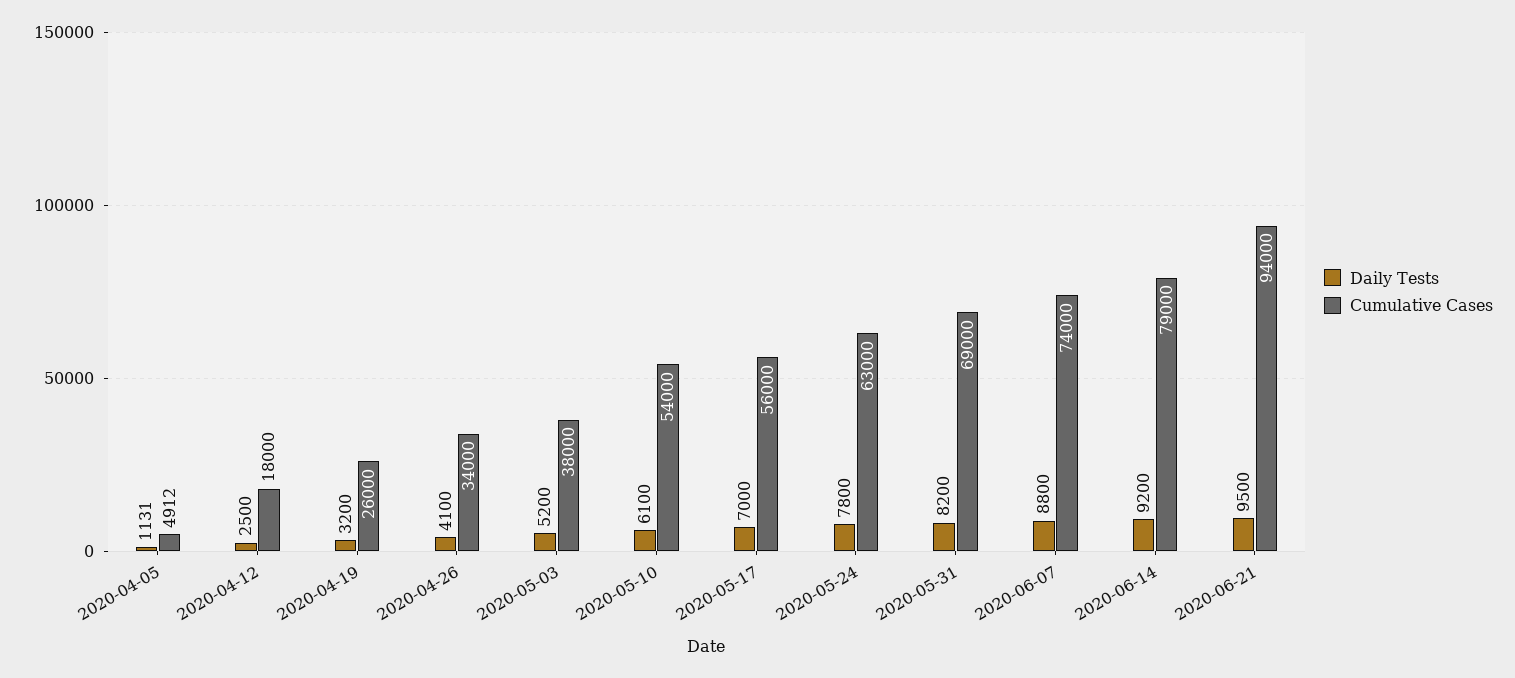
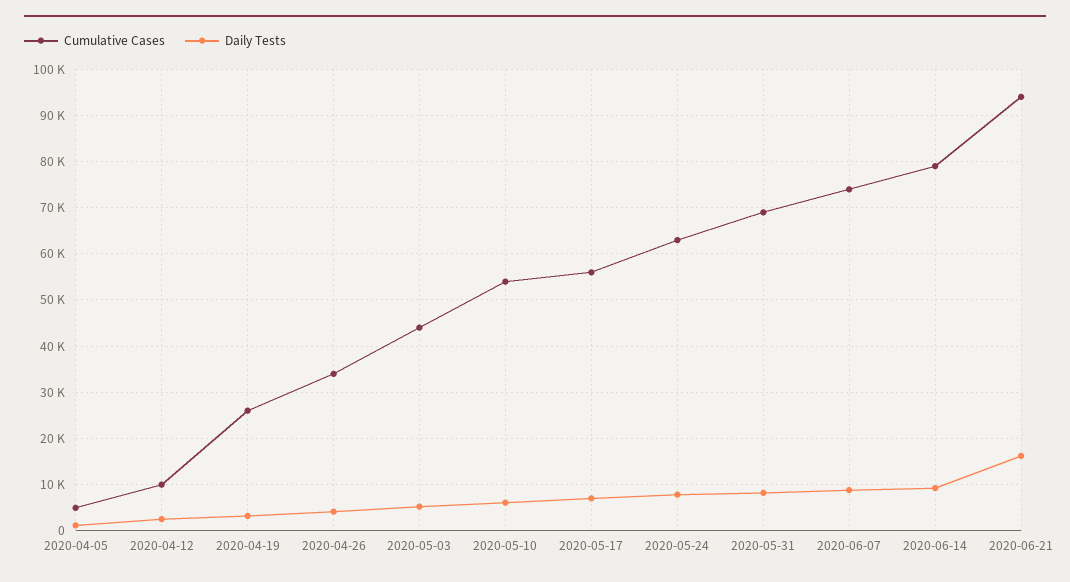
Cumulative Cases, 2020-04-12: 18000 -> 10000
Cumulative Cases, 2020-05-03: 38000 -> 44000
Daily Tests, 2020-06-21: 9500 -> 16000

